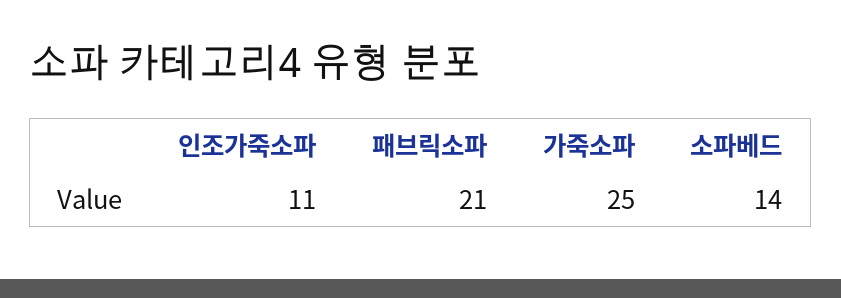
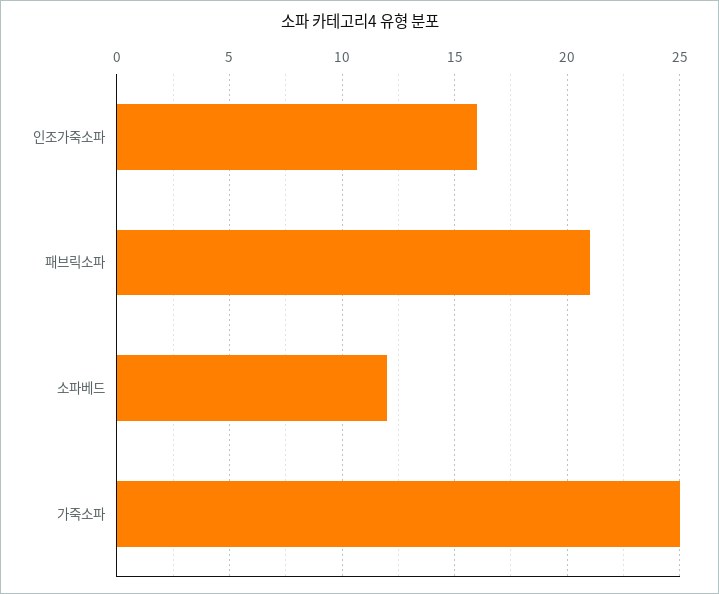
인조가죽소파: 11 -> 16
소파베드: 14 -> 12

